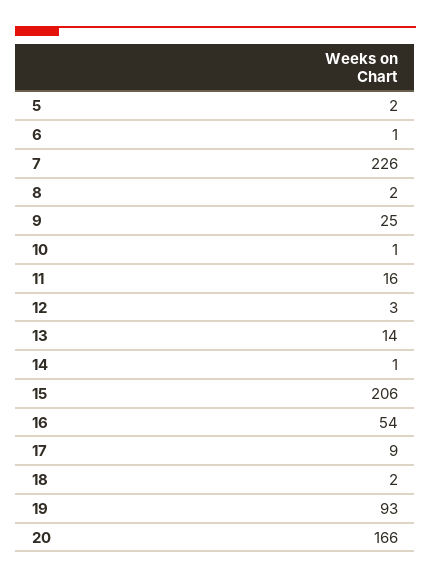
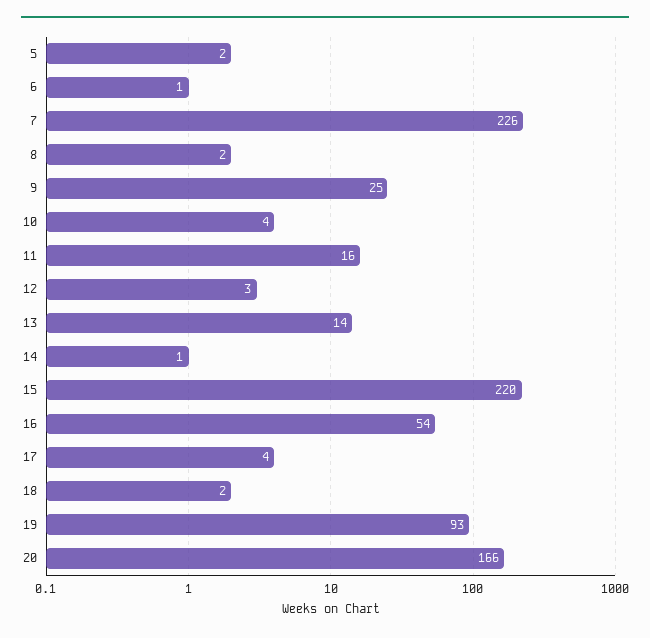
10: 1 -> 4
15: 206 -> 220
17: 9 -> 4

